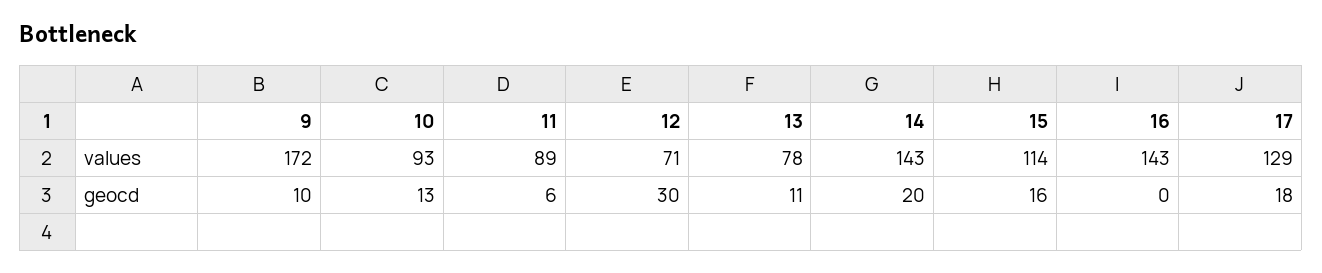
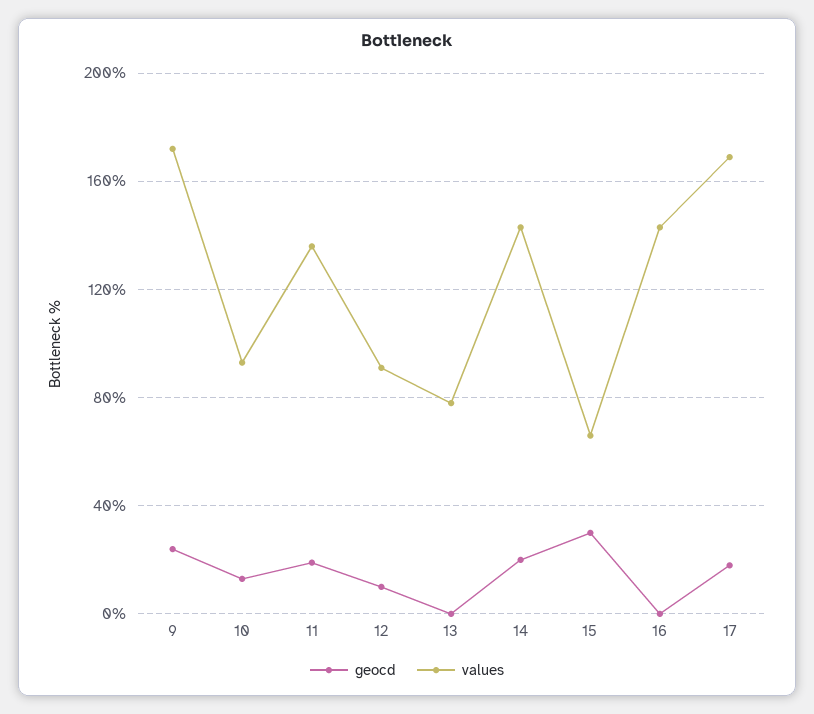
values, 11: 89 -> 135
values, 12: 71 -> 90
values, 15: 114 -> 65
values, 17: 129 -> 170
geocd, 9: 10 -> 25
geocd, 11: 6 -> 20
geocd, 12: 30 -> 10
geocd, 13: 11 -> 0
geocd, 15: 16 -> 30

